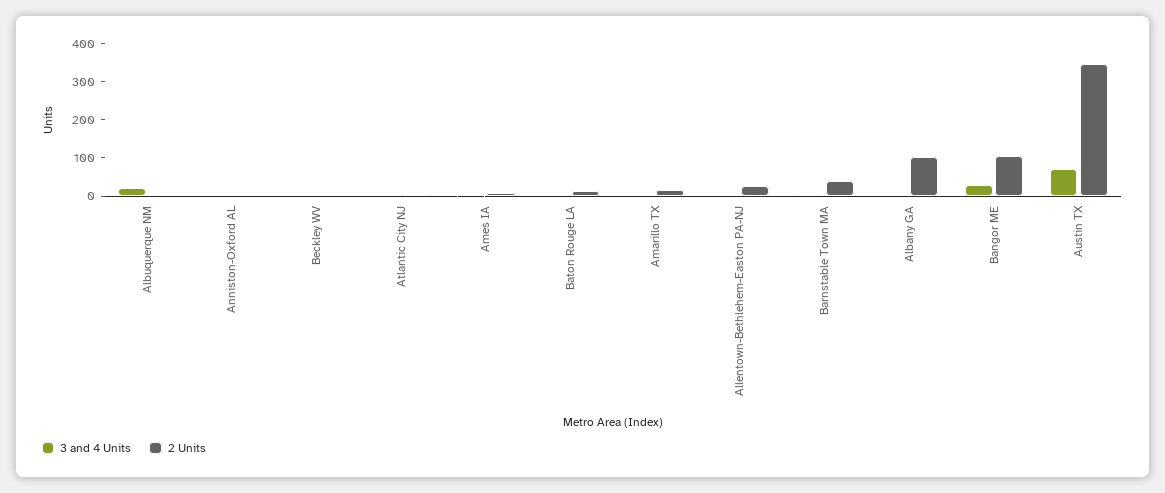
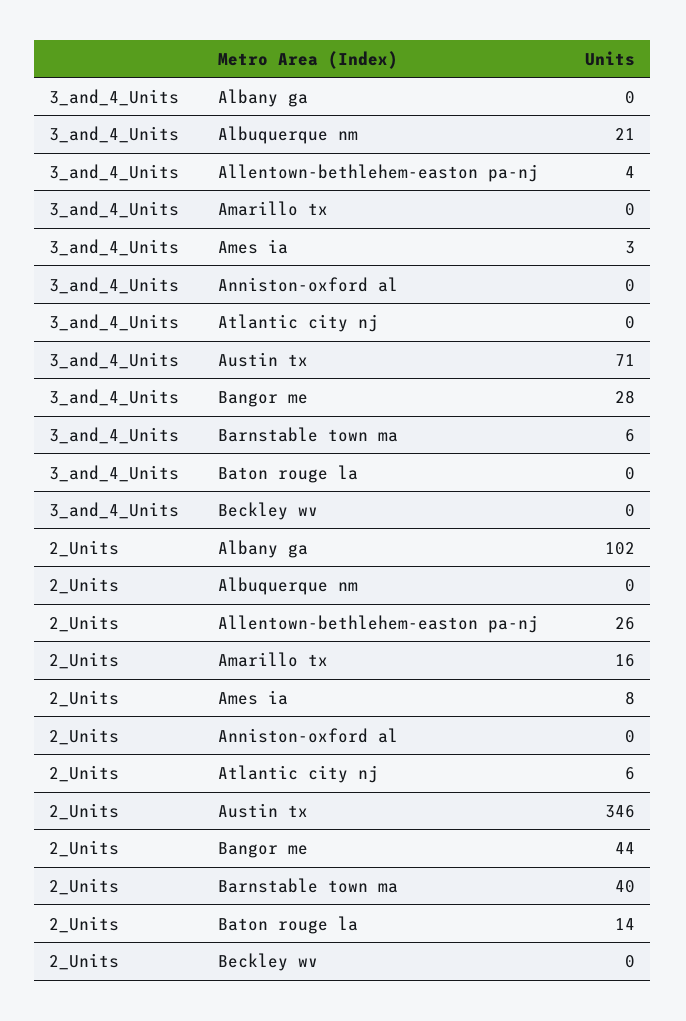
2 Units, Bangor ME: 100 -> 44

